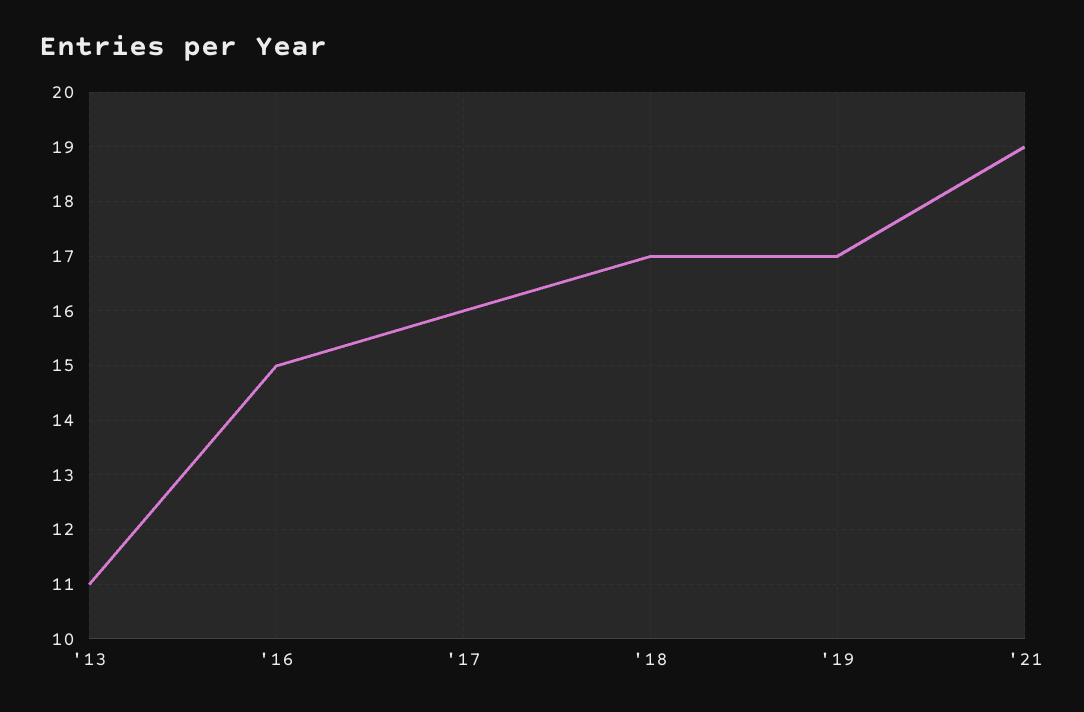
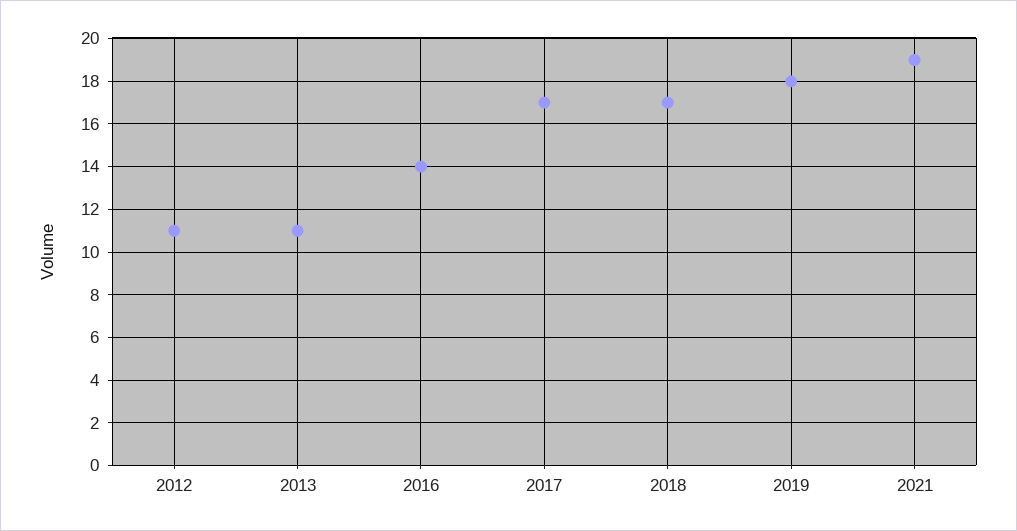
'16: 15 -> 14
'17: 16 -> 17
'19: 17 -> 18
2012: none -> 11

